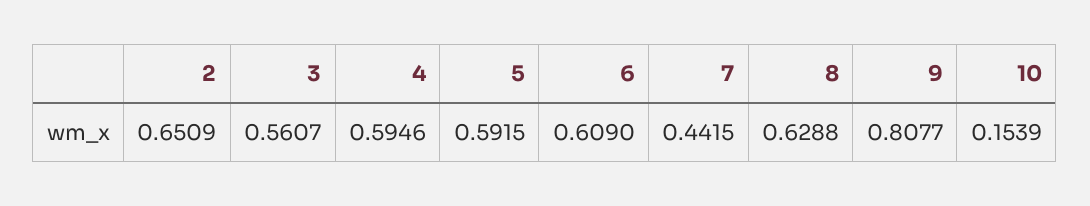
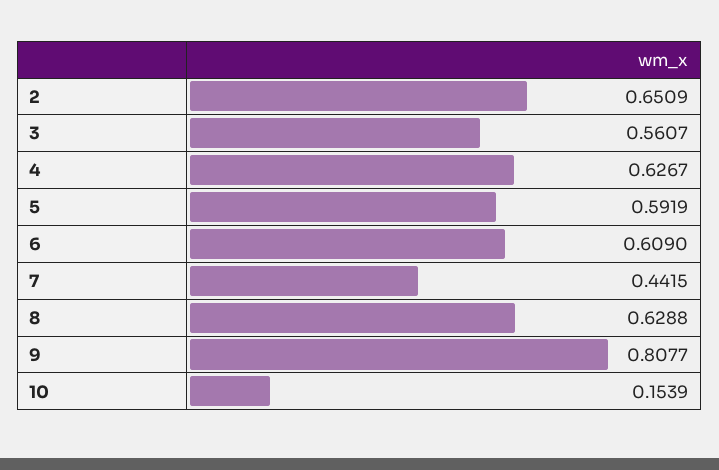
4: 0.5946 -> 0.6267
5: 0.5915 -> 0.5919

